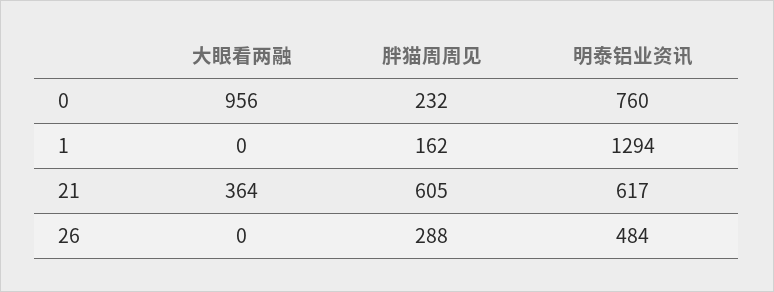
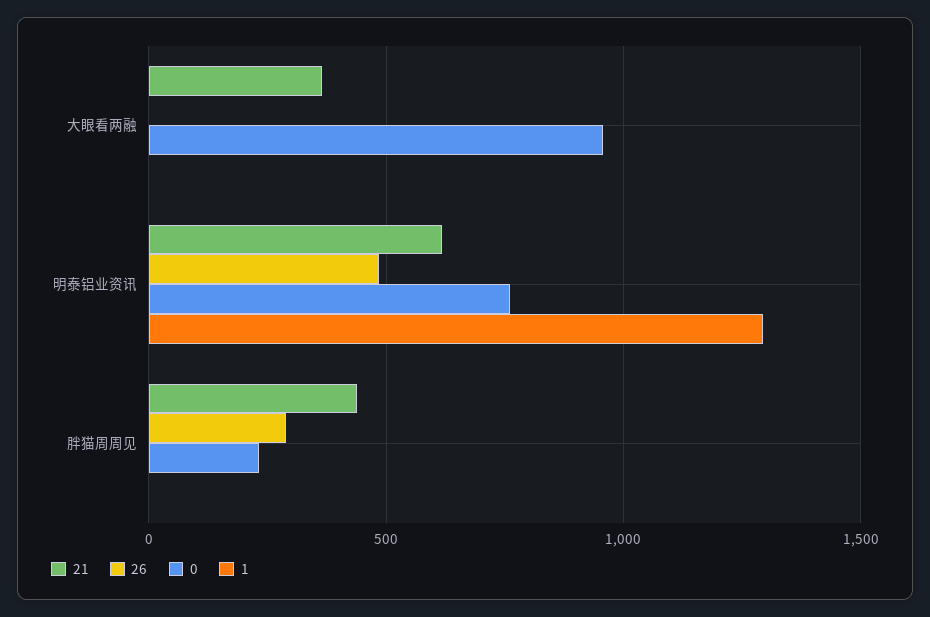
1, 胖猫周周见: 162 -> 0
21, 胖猫周周见: 605 -> 450

